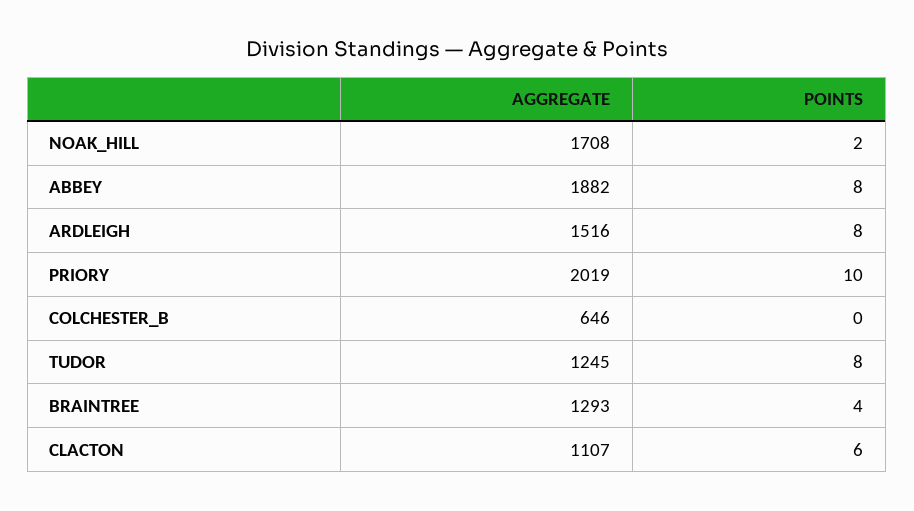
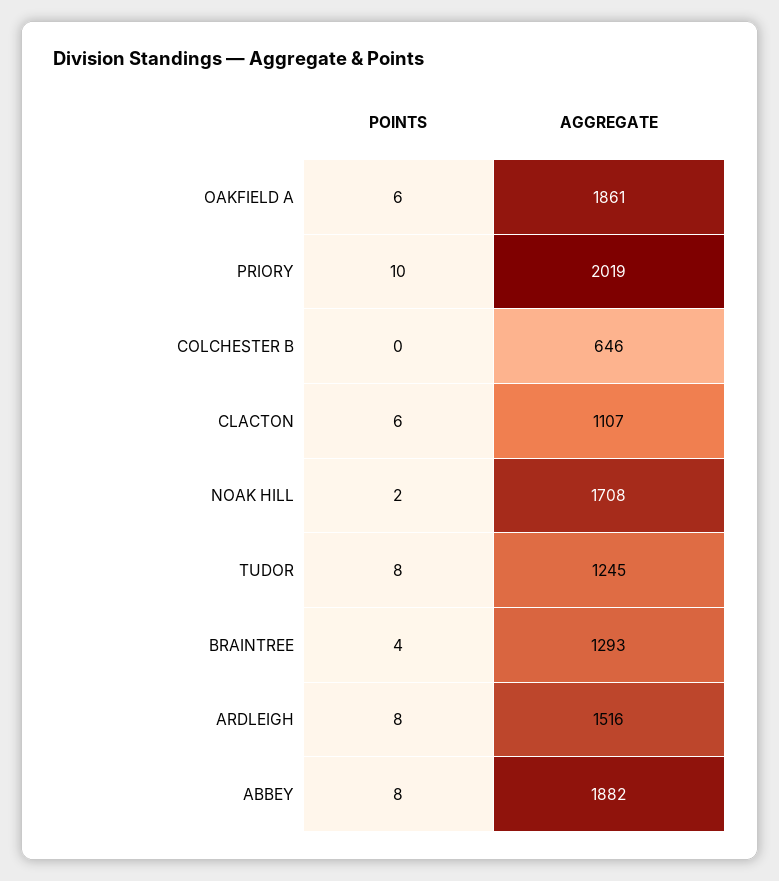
POINTS, OAKFIELD A: none -> 6
AGGREGATE, OAKFIELD A: none -> 1861

